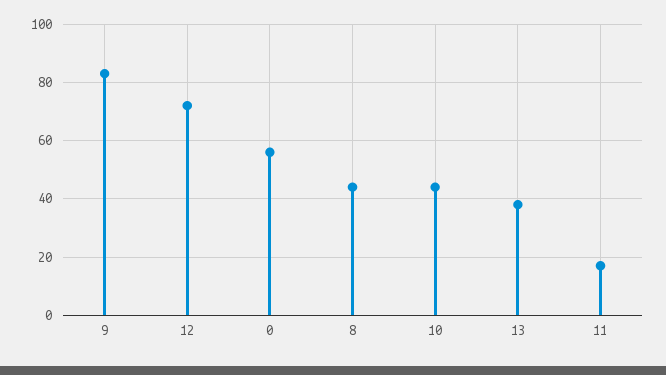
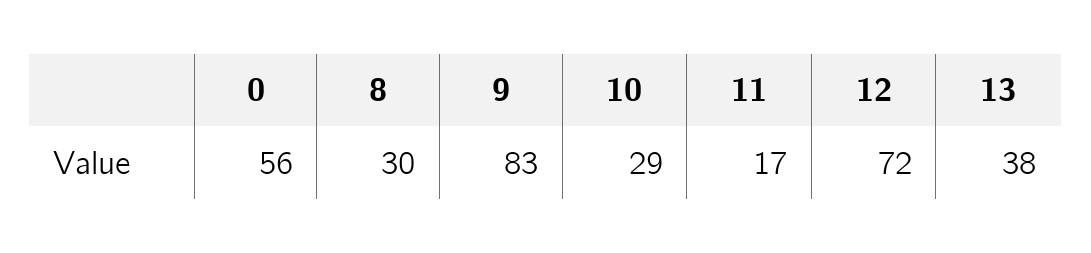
8: 45 -> 30
10: 45 -> 29

